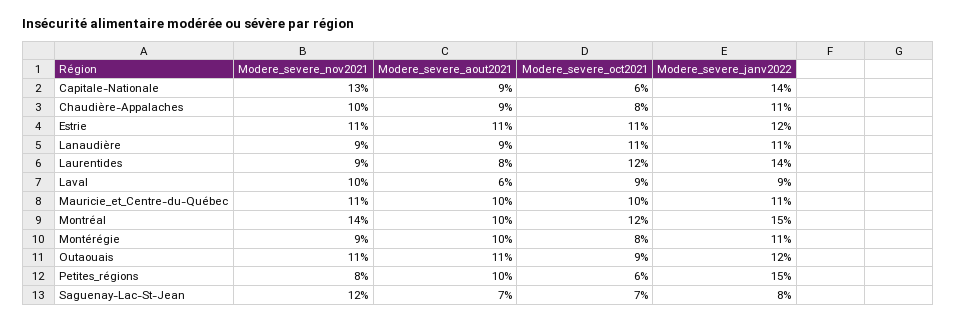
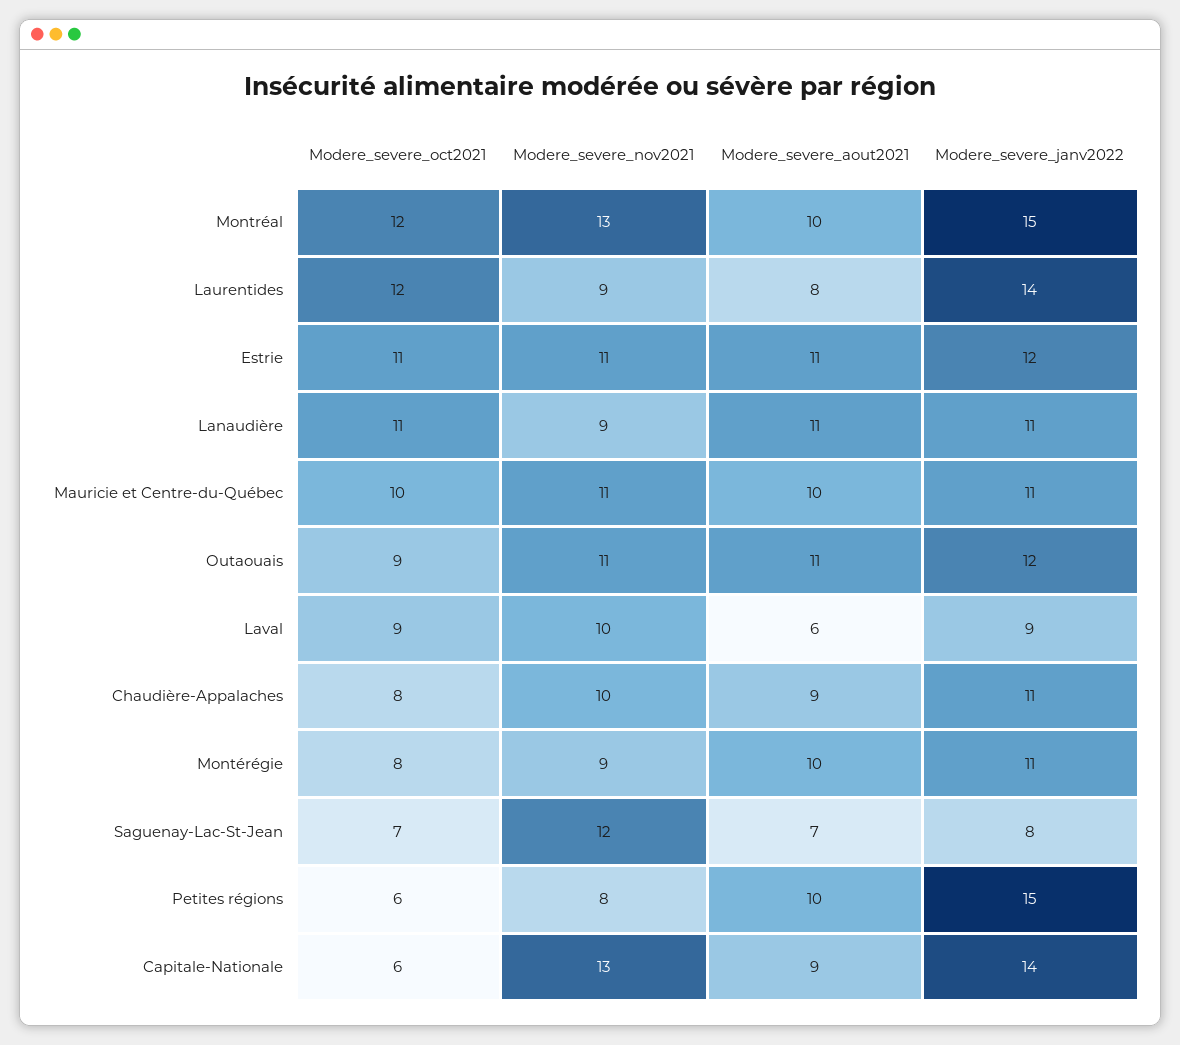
Modere_severe_aout2021, Lanaudière: 9 -> 11
Modere_severe_nov2021, Montréal: 14 -> 13

